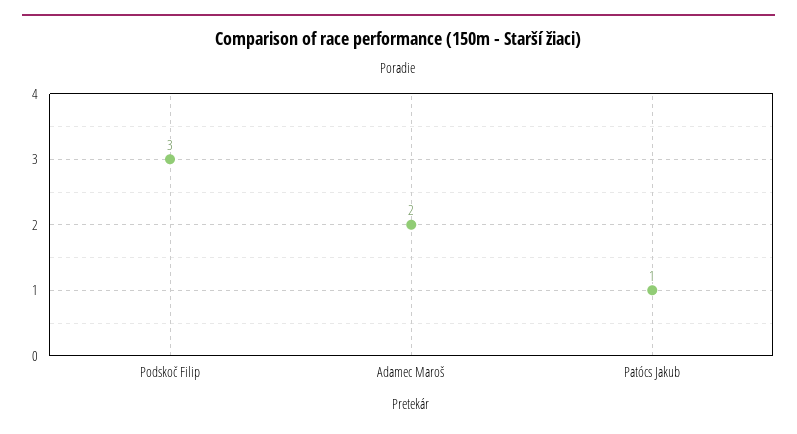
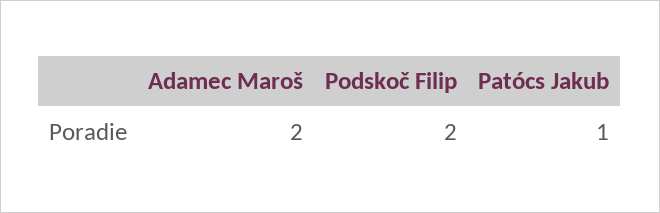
Podskoč Filip: 3 -> 2

